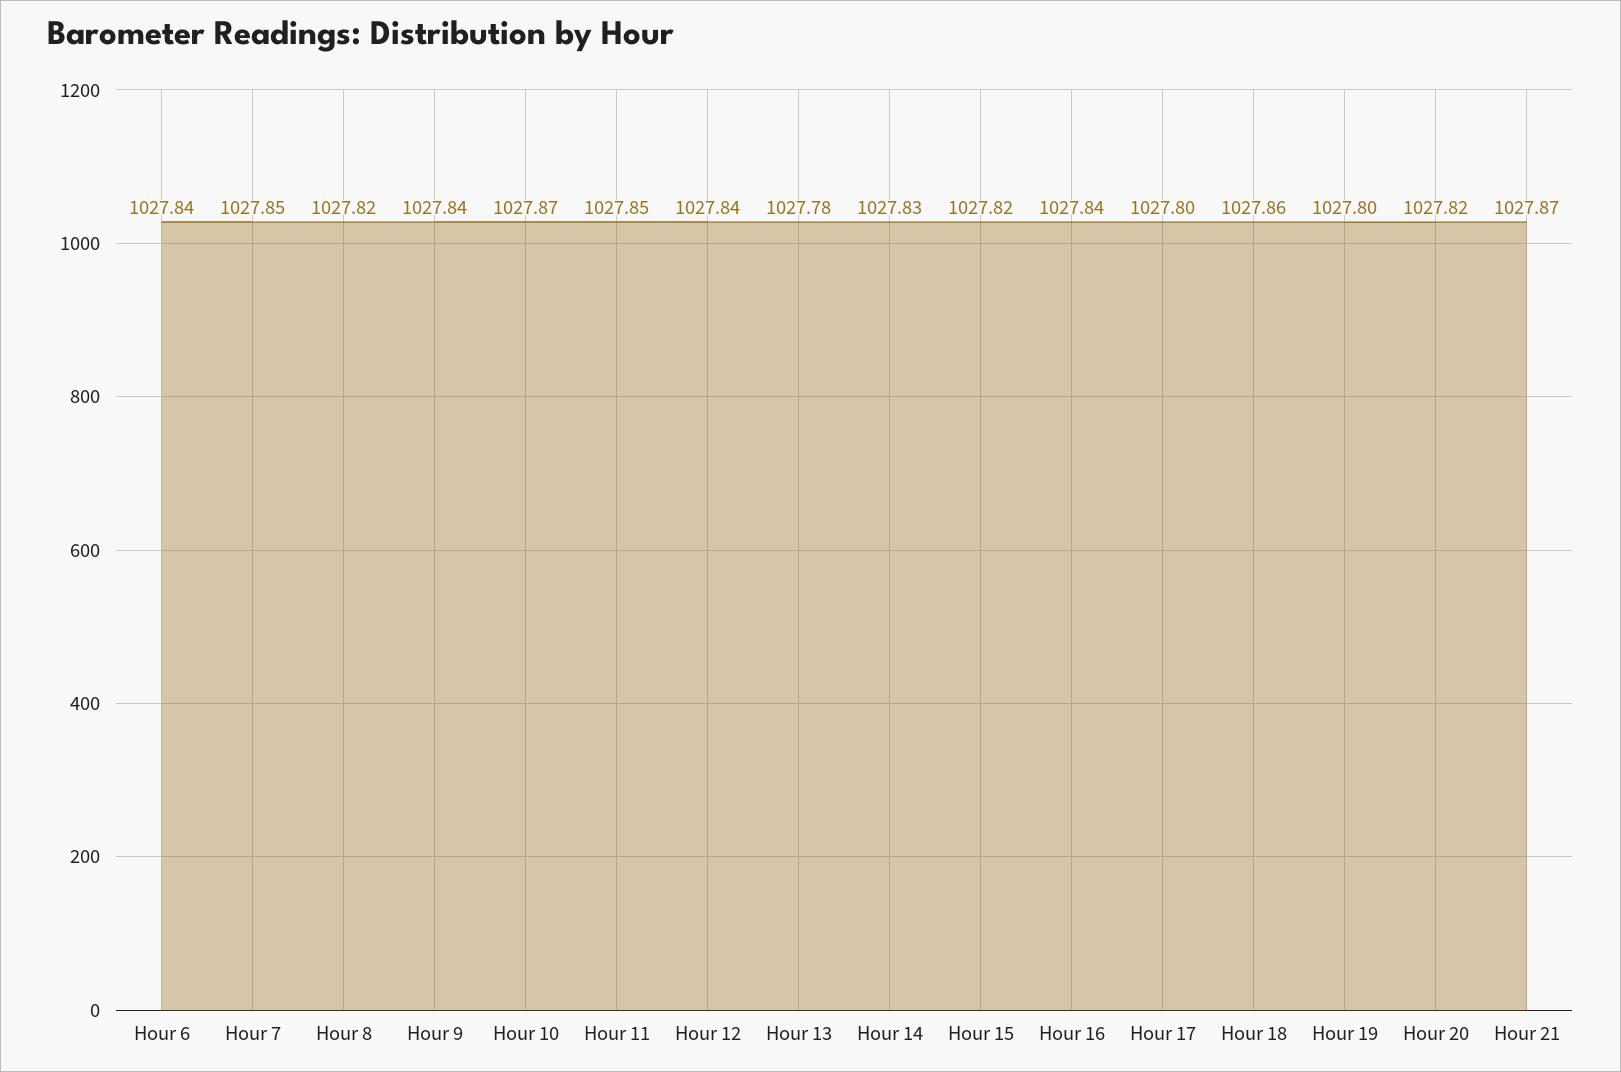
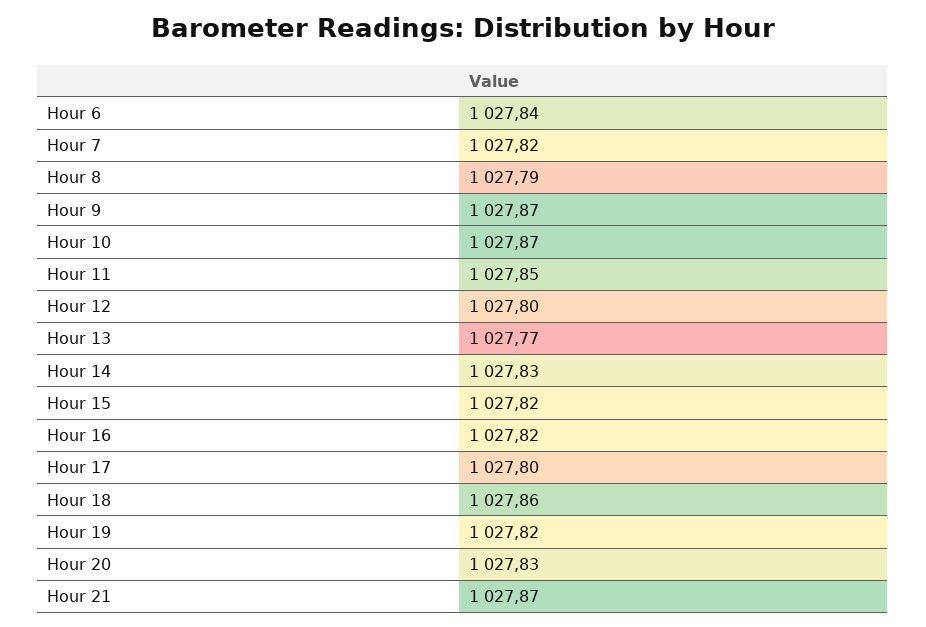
Hour 7: 1027.85 -> 1027.82
Hour 8: 1027.82 -> 1027.79
Hour 9: 1027.84 -> 1027.87
Hour 12: 1027.84 -> 1027.8
Hour 13: 1027.78 -> 1027.77
Hour 16: 1027.84 -> 1027.82
Hour 19: 1027.8 -> 1027.82
Hour 20: 1027.82 -> 1027.83

